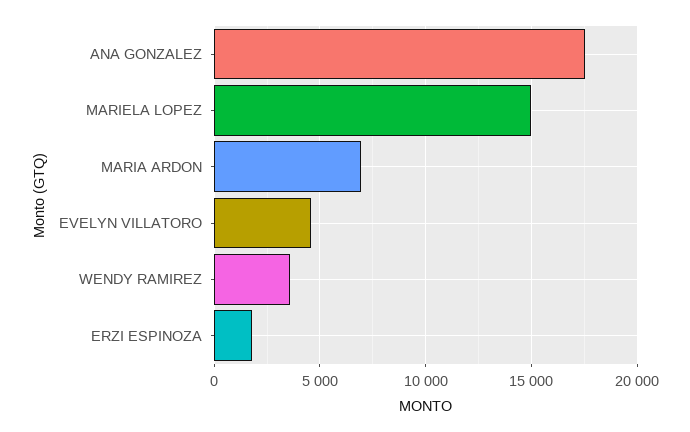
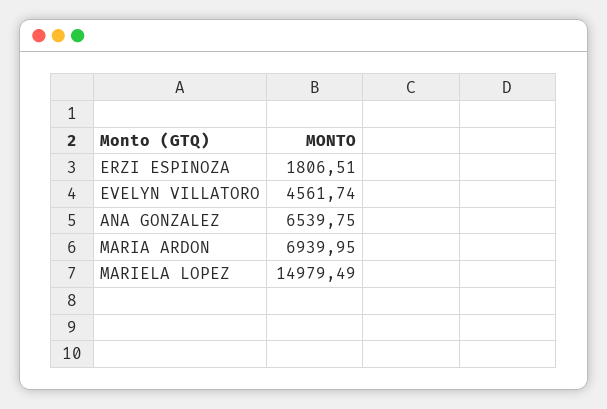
ANA GONZALEZ: 17500 -> 6539.75
WENDY RAMIREZ: 3500 -> none

